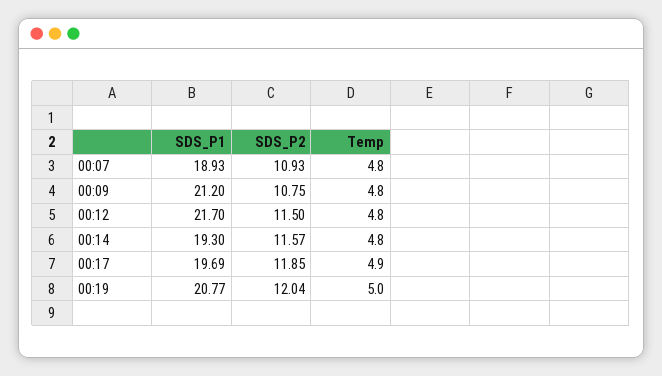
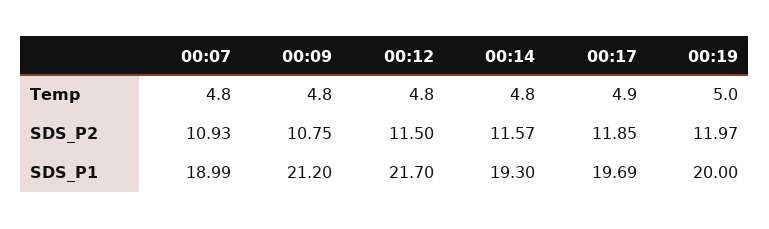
SDS_P1, 00:07: 18.93 -> 18.99
SDS_P1, 00:19: 20.77 -> 20
SDS_P2, 00:19: 12.04 -> 11.97

